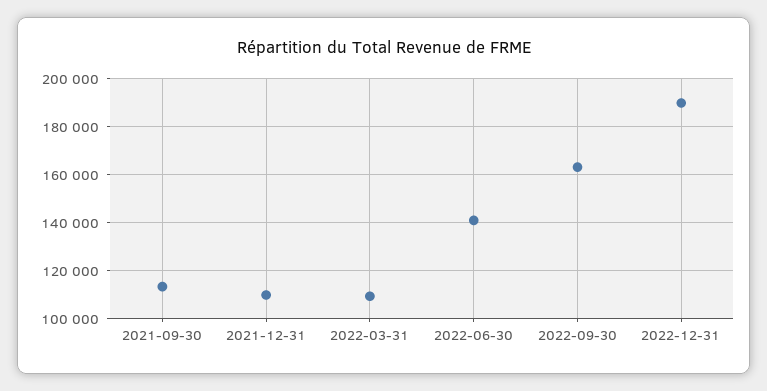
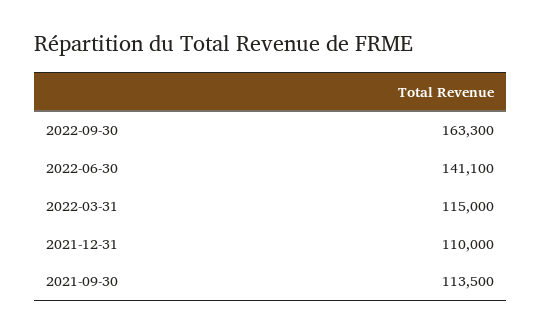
2022-03-31: 110000 -> 115000
2022-12-31: 190000 -> none

